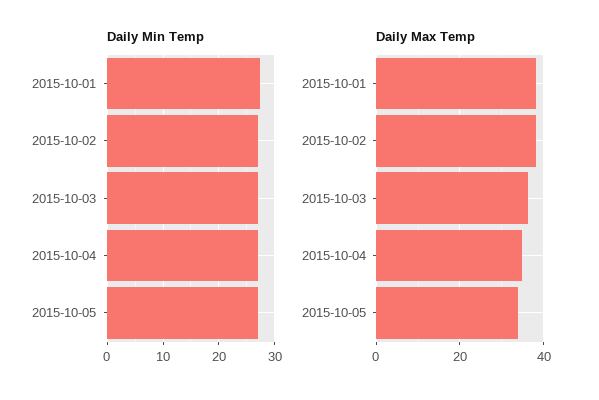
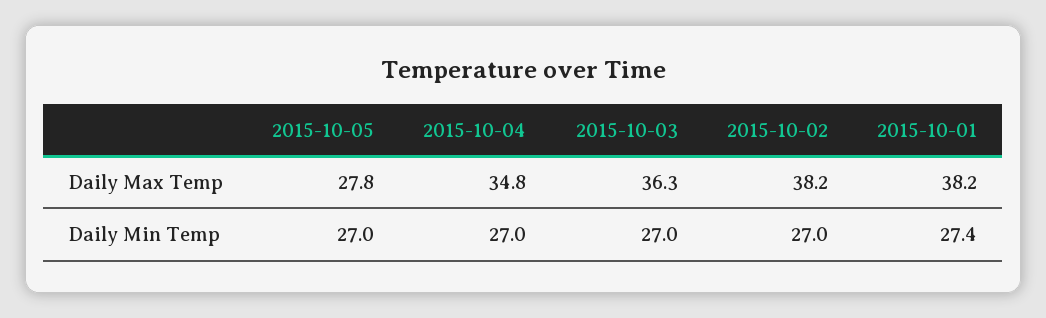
Daily Max Temp, 2015-10-05: 34 -> 27.8

